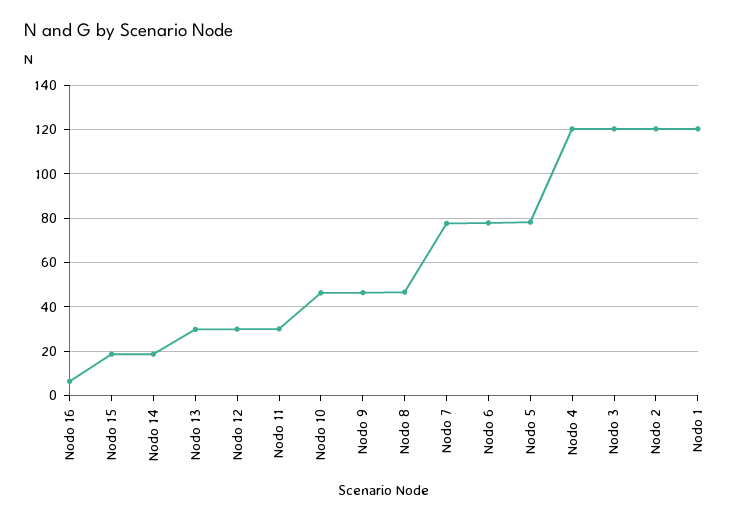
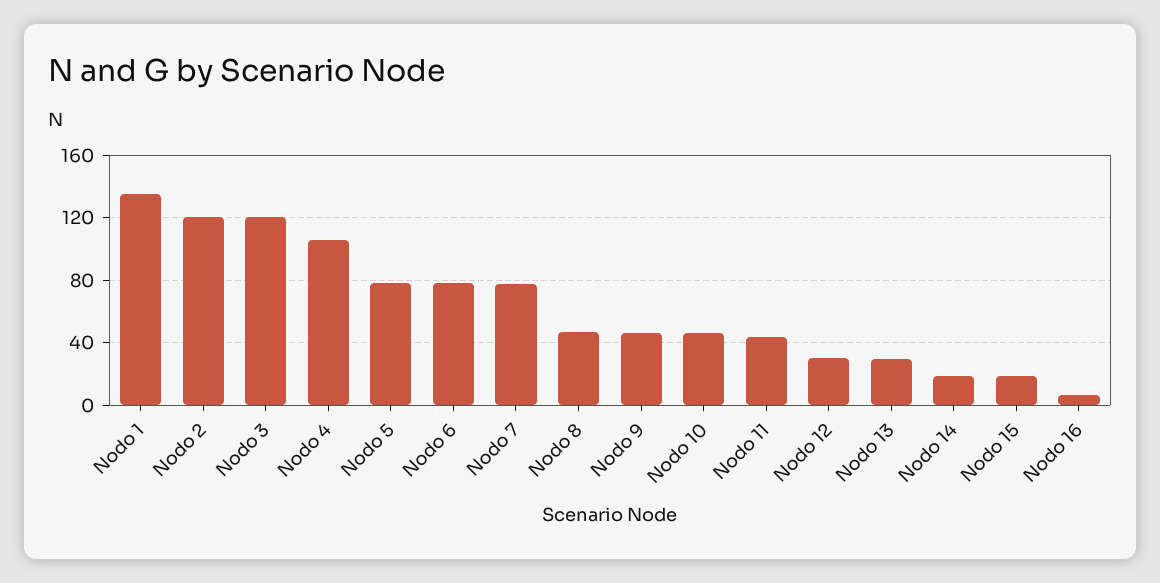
Nodo 11: 30 -> 45
Nodo 4: 120 -> 105
Nodo 1: 120 -> 135

